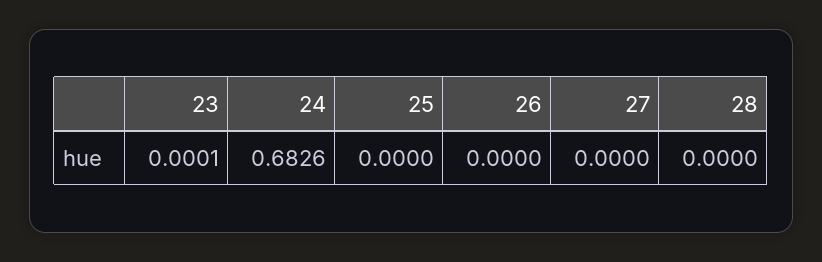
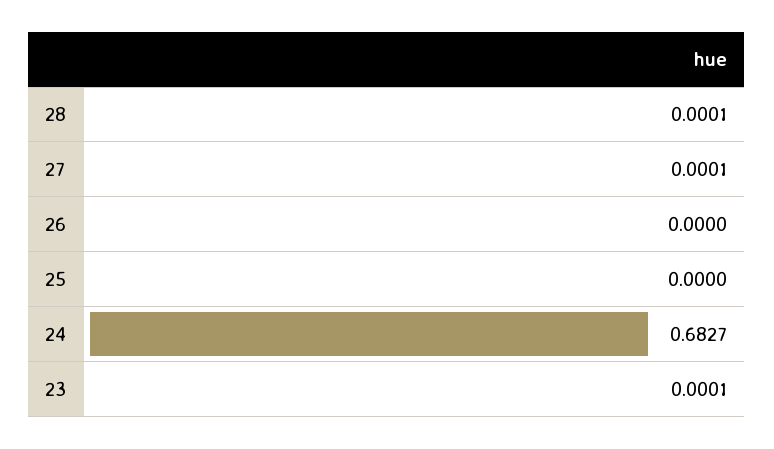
24: 0.6826 -> 0.6827
27: 0 -> 0.0001
28: 0 -> 0.0001

